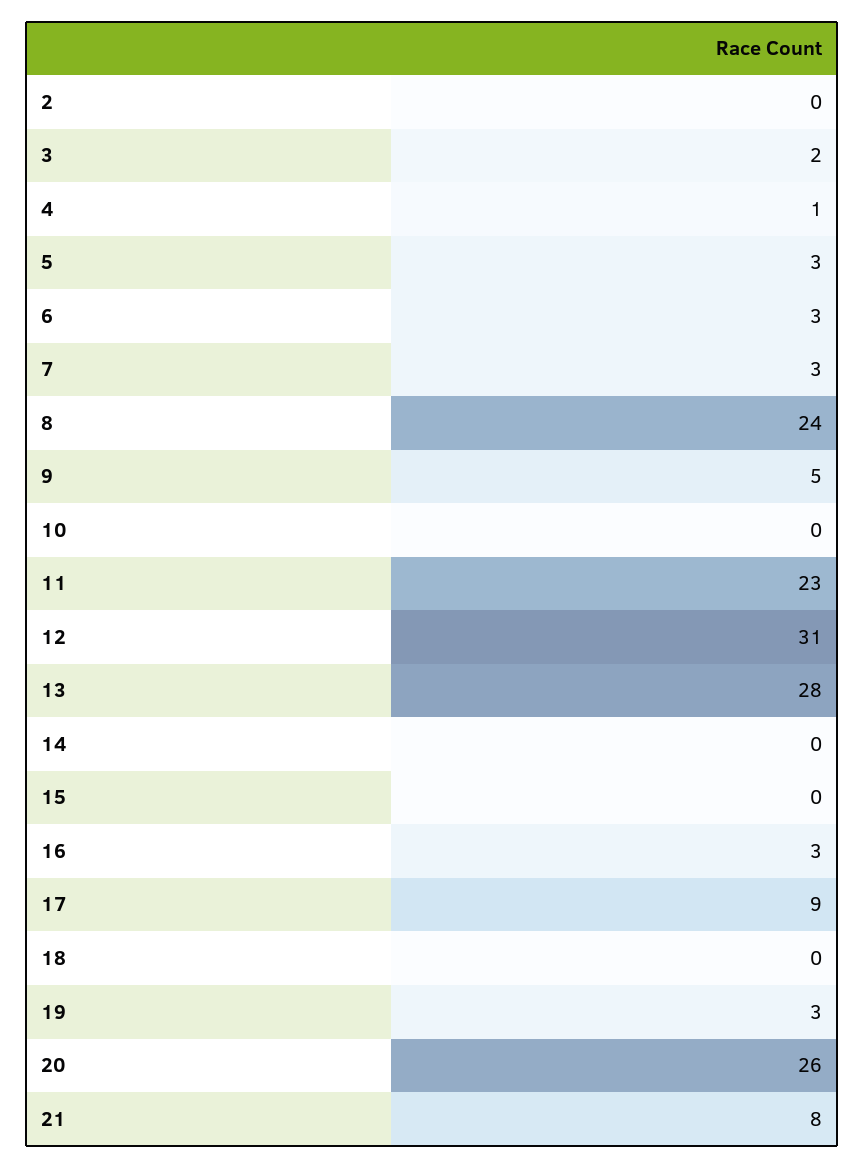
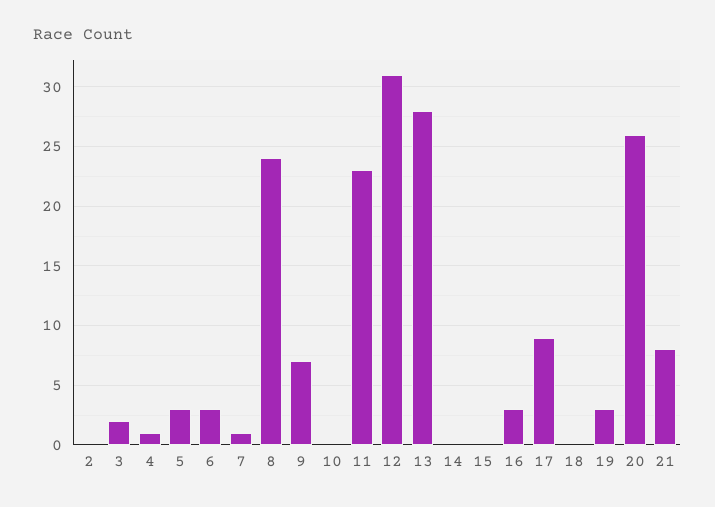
7: 3 -> 1
9: 5 -> 7

